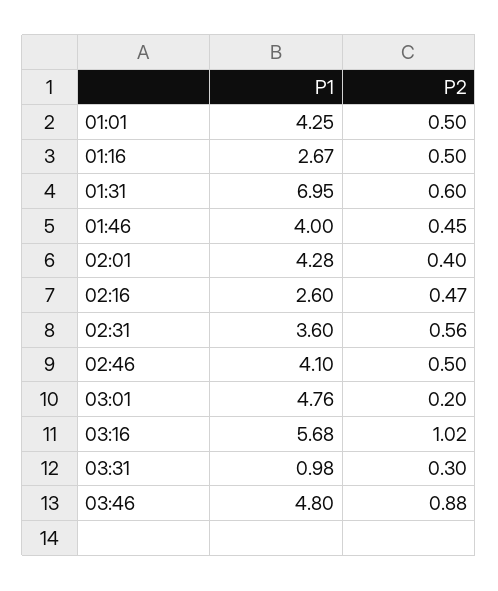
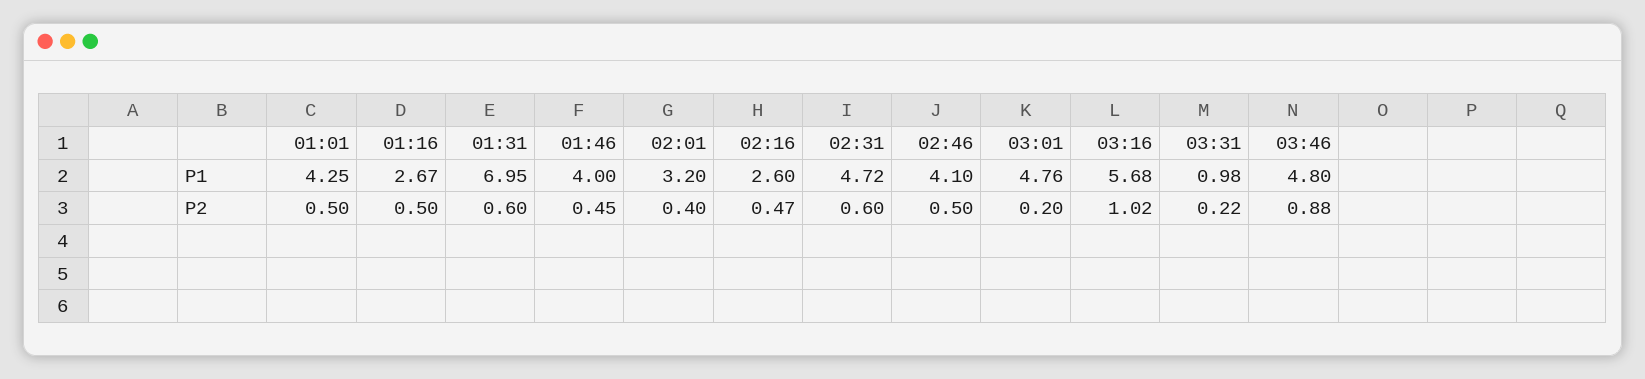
P1, 02:01: 4.28 -> 3.2
P1, 02:31: 3.6 -> 4.72
P2, 02:31: 0.56 -> 0.6
P2, 03:31: 0.3 -> 0.22

